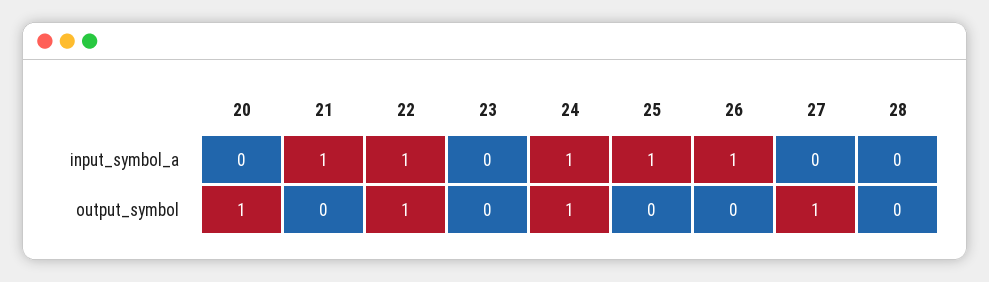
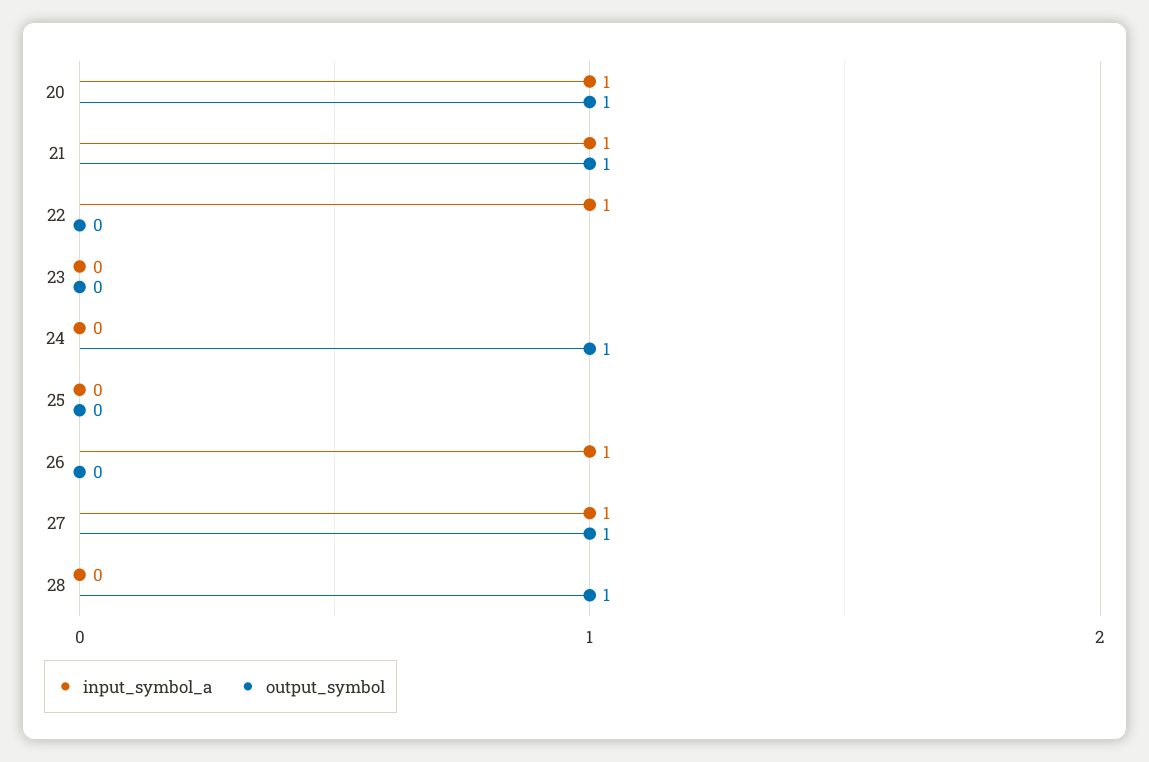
input_symbol_a, 20: 0 -> 1
input_symbol_a, 24: 1 -> 0
input_symbol_a, 25: 1 -> 0
input_symbol_a, 27: 0 -> 1
output_symbol, 21: 0 -> 1
output_symbol, 22: 1 -> 0
output_symbol, 28: 0 -> 1

